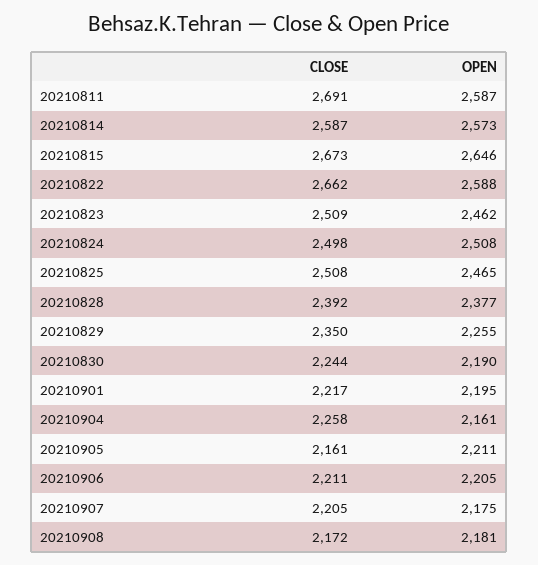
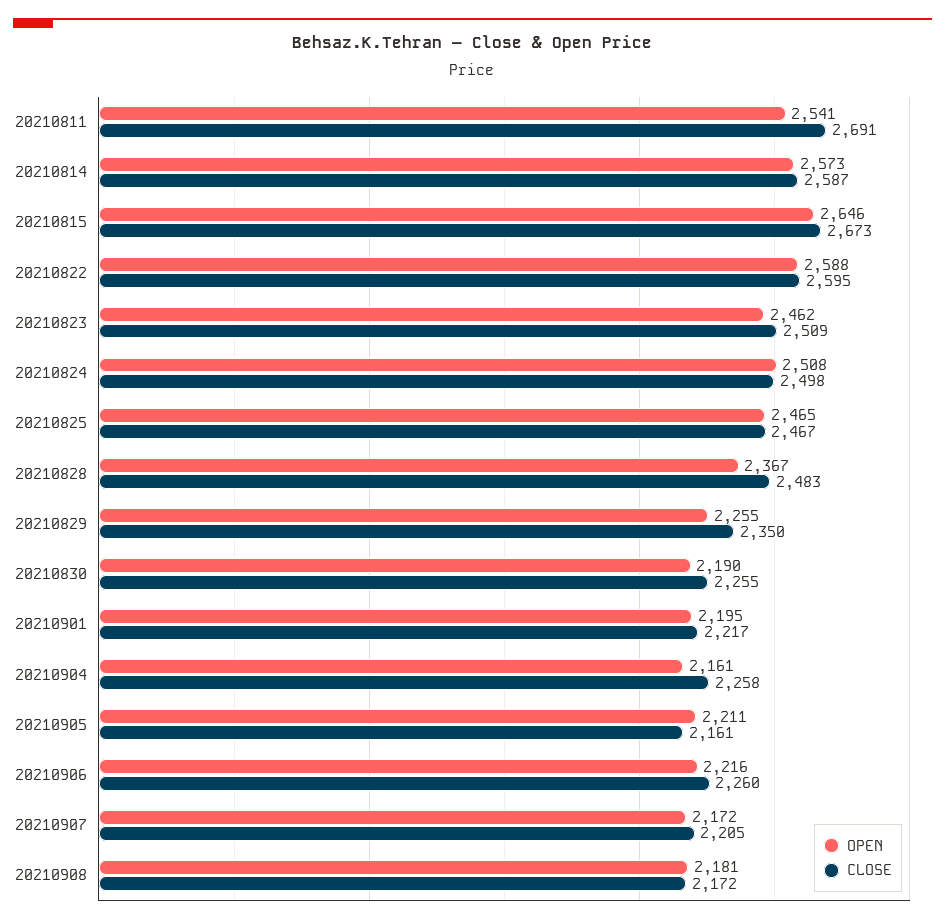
OPEN, 20210811: 2587 -> 2541
CLOSE, 20210822: 2662 -> 2595
CLOSE, 20210825: 2508 -> 2467
CLOSE, 20210828: 2392 -> 2483
OPEN, 20210828: 2377 -> 2367
CLOSE, 20210830: 2244 -> 2255
CLOSE, 20210906: 2211 -> 2260
OPEN, 20210906: 2205 -> 2216
OPEN, 20210907: 2175 -> 2172

